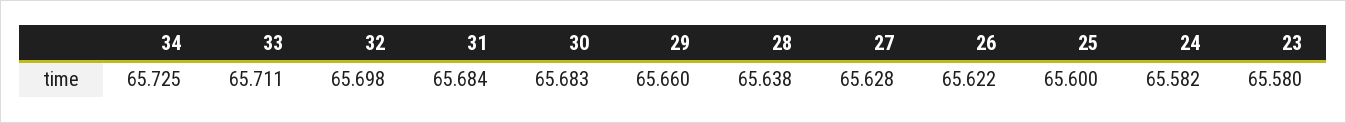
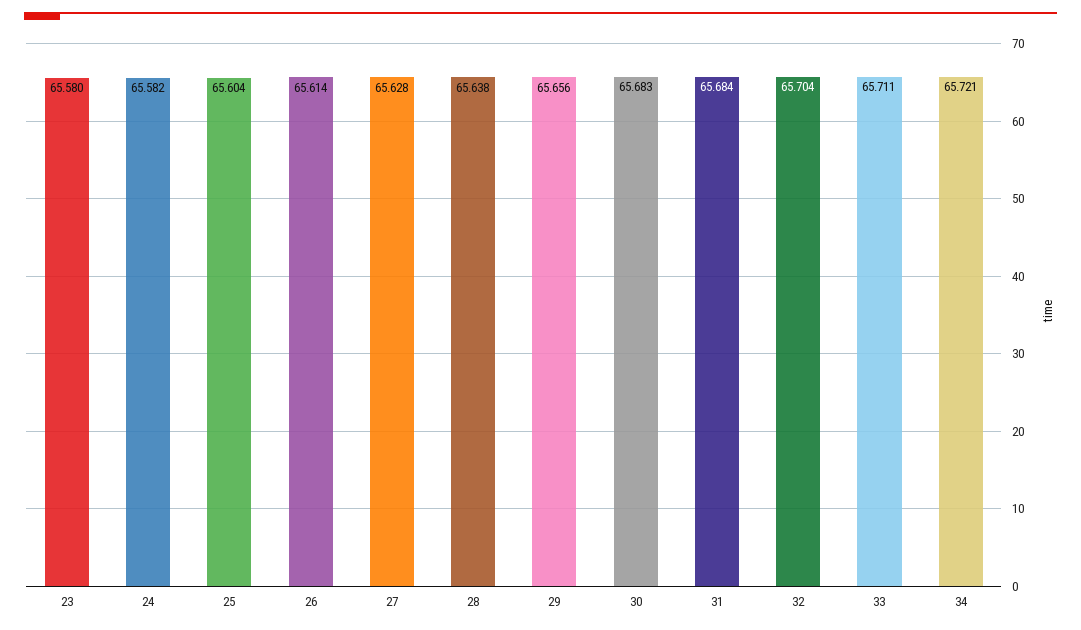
34: 65.725 -> 65.721
32: 65.698 -> 65.704
29: 65.66 -> 65.656
26: 65.622 -> 65.614
25: 65.6 -> 65.604

